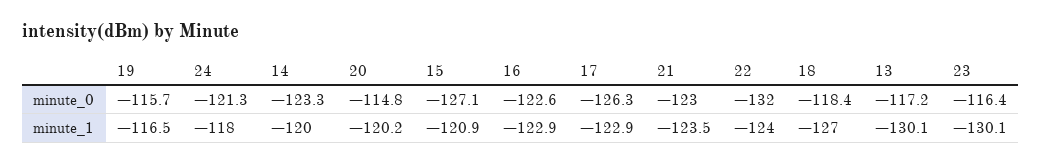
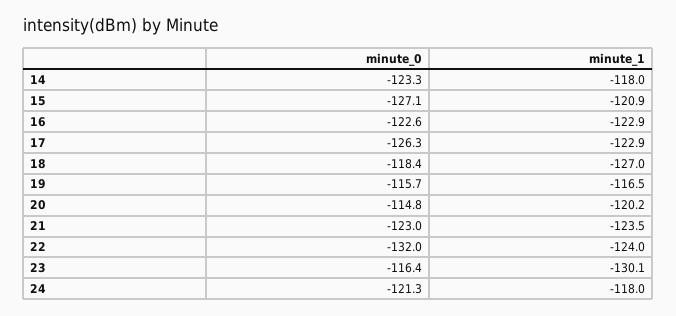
13, minute_0: -117.2 -> none
14, minute_1: -120 -> -118
13, minute_1: -130.1 -> none

